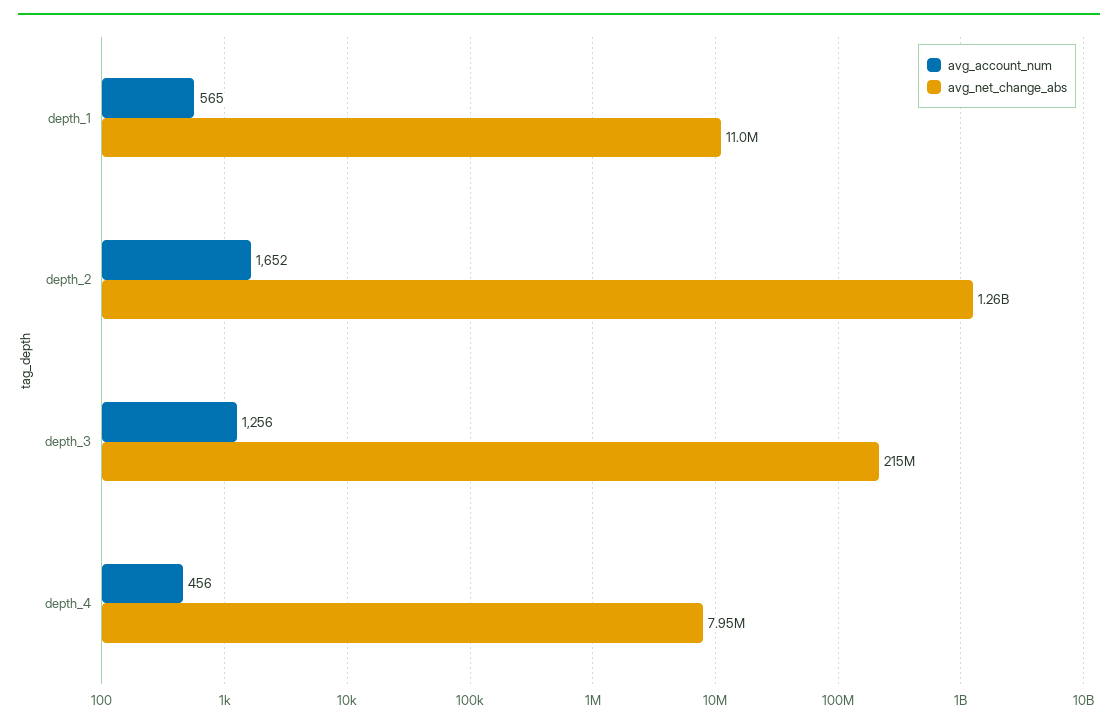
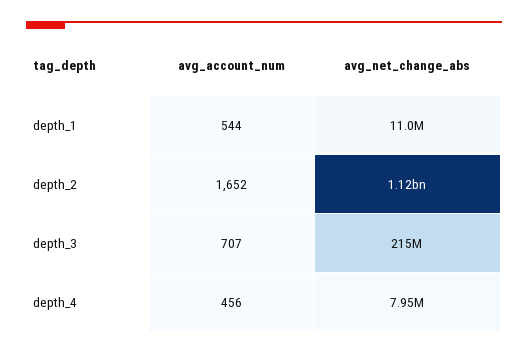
avg_account_num, depth_1: 565 -> 544
avg_net_change_abs, depth_2: 1260000000 -> 1120000000
avg_account_num, depth_3: 1256 -> 707

